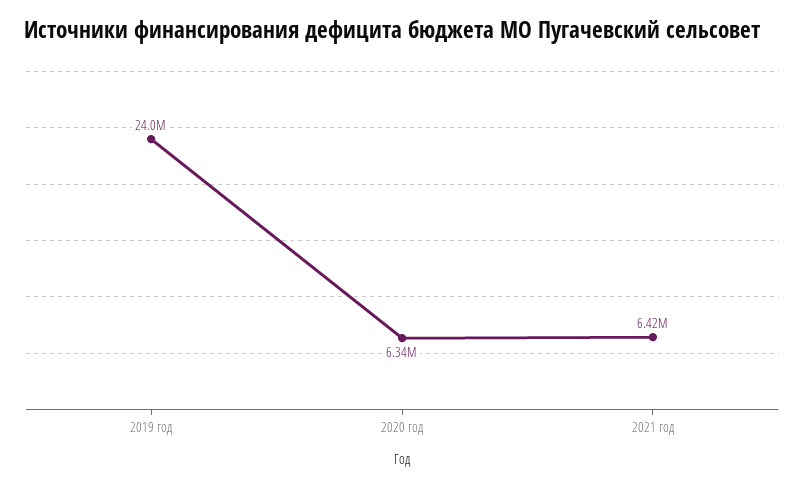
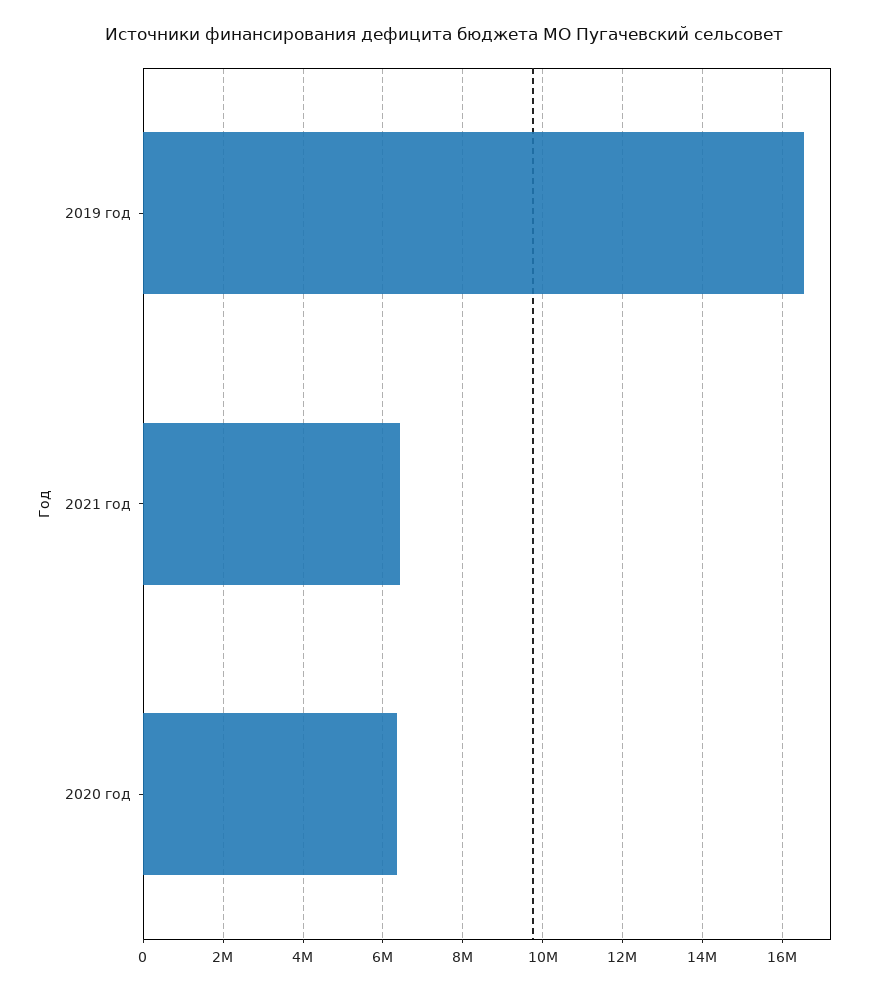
2019 год: 24000000 -> 16600000

